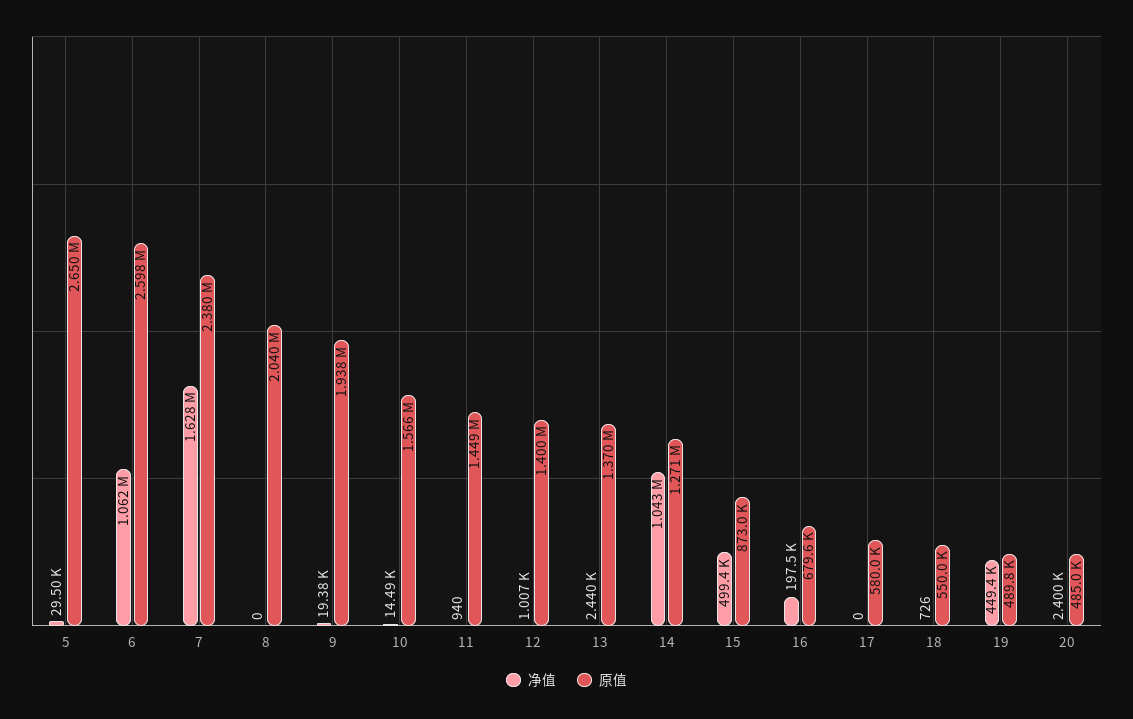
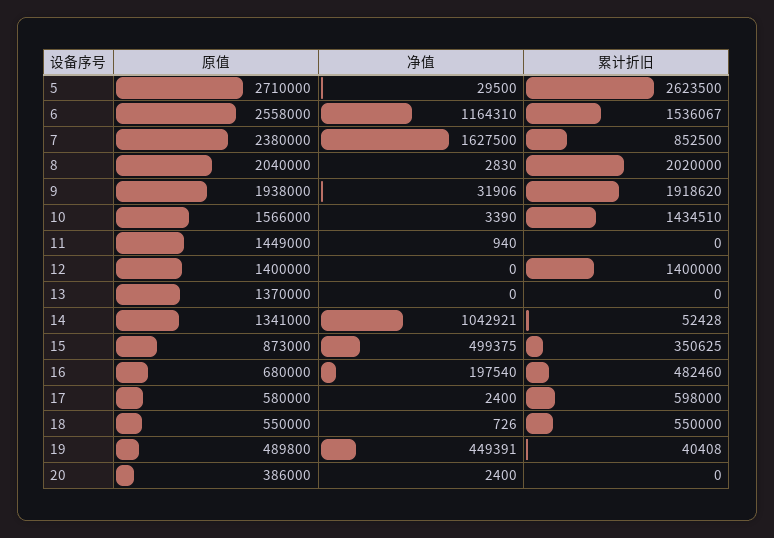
原值, 5: 2650000 -> 2710000
净值, 6: 1062000 -> 1164310
原值, 6: 2598000 -> 2558000
净值, 8: 0 -> 2830
净值, 9: 19380 -> 31906
净值, 10: 14490 -> 3390
净值, 12: 1007 -> 0
净值, 13: 2440 -> 0
原值, 14: 1271000 -> 1341000
原值, 16: 679600 -> 680000
净值, 17: 0 -> 2400
原值, 20: 485000 -> 386000
累计折旧, 5: none -> 2623500
累计折旧, 6: none -> 1536067
累计折旧, 7: none -> 852500
累计折旧, 8: none -> 2020000
累计折旧, 9: none -> 1918620
累计折旧, 10: none -> 1434510
累计折旧, 11: none -> 0
累计折旧, 12: none -> 1400000
累计折旧, 13: none -> 0
累计折旧, 14: none -> 52428
累计折旧, 15: none -> 350625
累计折旧, 16: none -> 482460
累计折旧, 17: none -> 598000
累计折旧, 18: none -> 550000
累计折旧, 19: none -> 40408
累计折旧, 20: none -> 0

